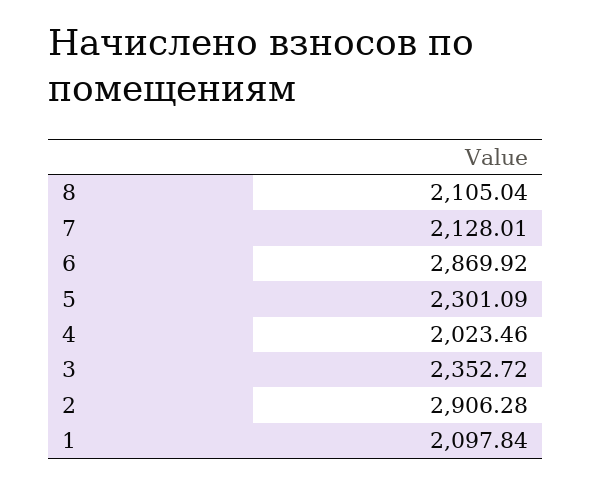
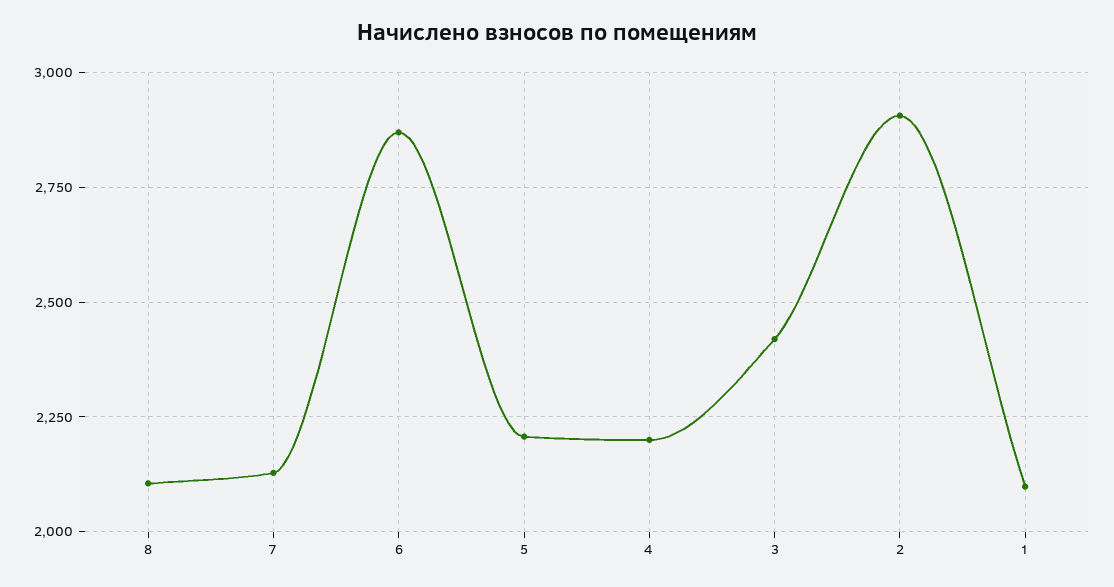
5: 2301.09 -> 2200
4: 2023.46 -> 2200
3: 2352.72 -> 2425

